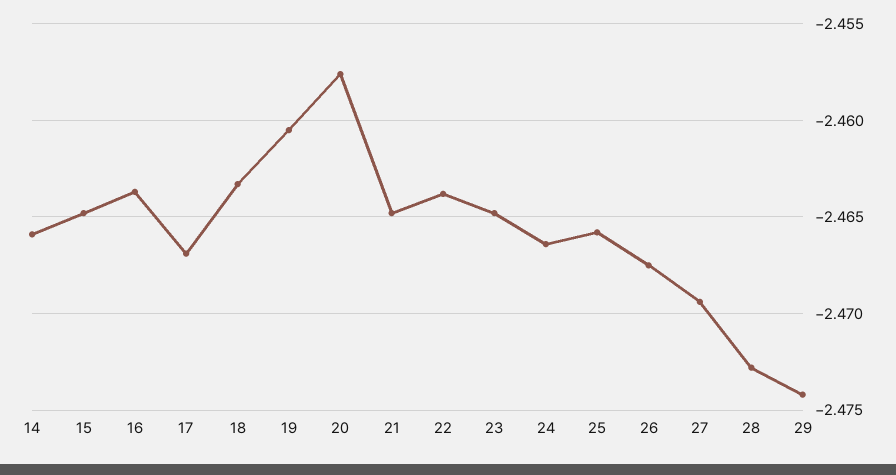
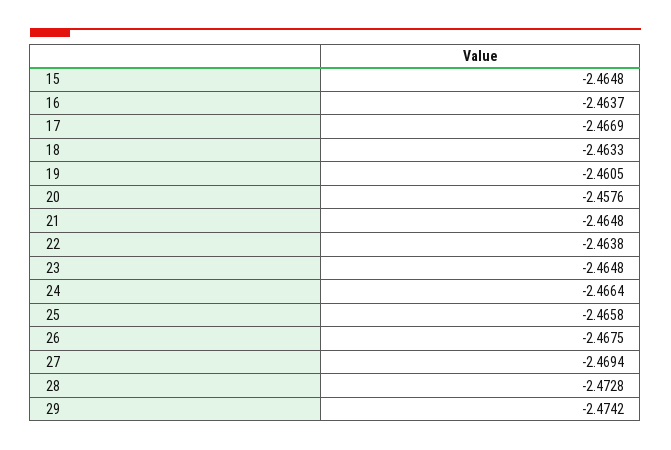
14: -2.466 -> none

